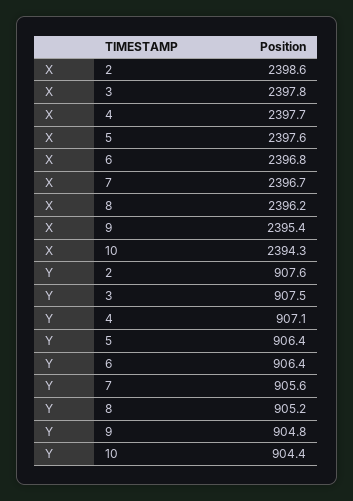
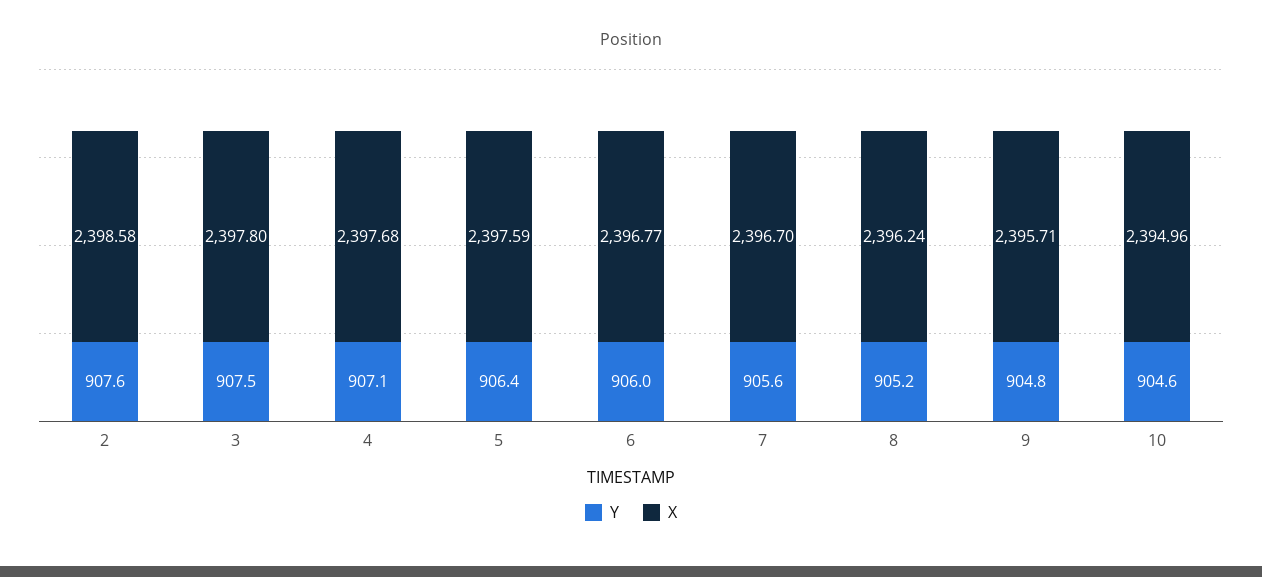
X, 9: 2395.4 -> 2395.71
X, 10: 2394.3 -> 2394.96
Y, 6: 906.4 -> 906
Y, 10: 904.4 -> 904.6

